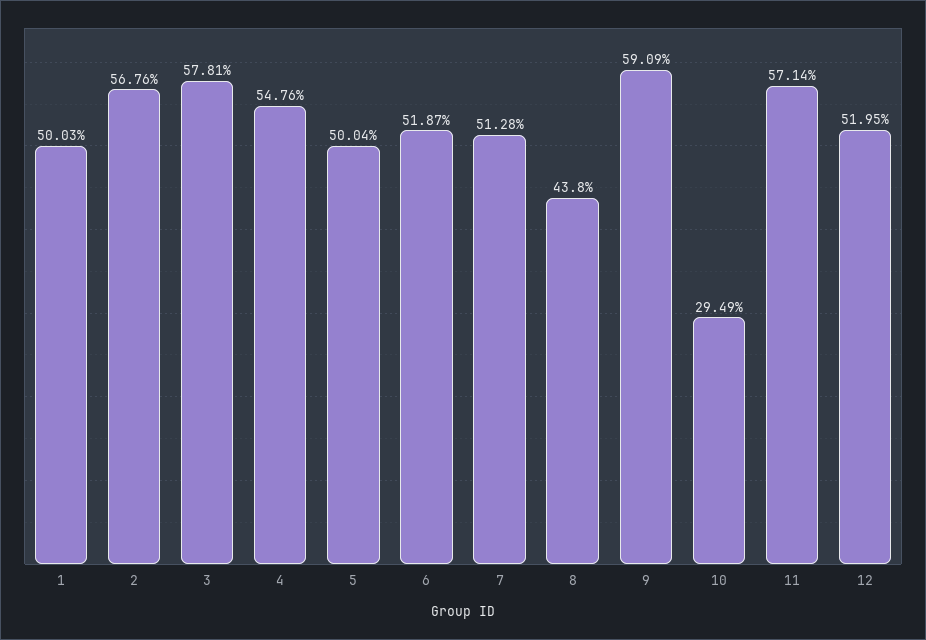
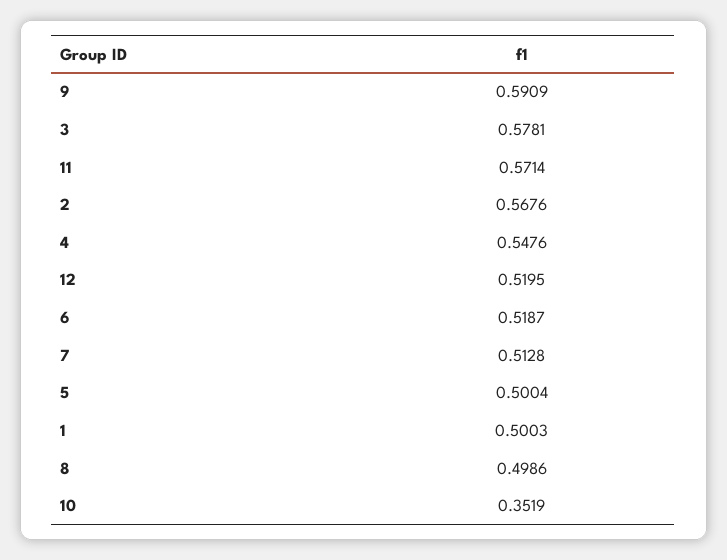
8: 0.438 -> 0.4986
10: 0.2949 -> 0.3519

